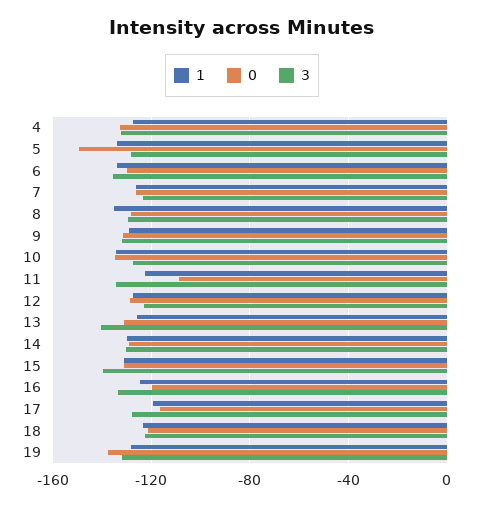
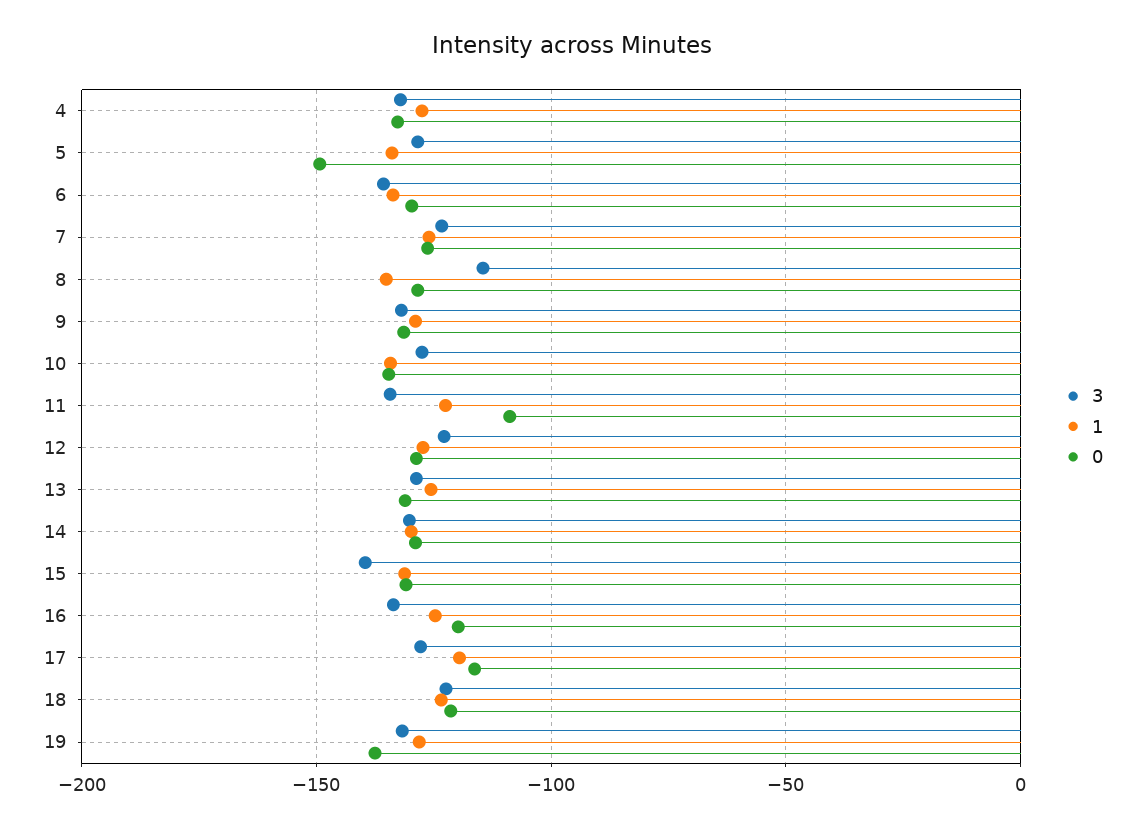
3, 8: -130 -> -115
3, 13: -140 -> -130

